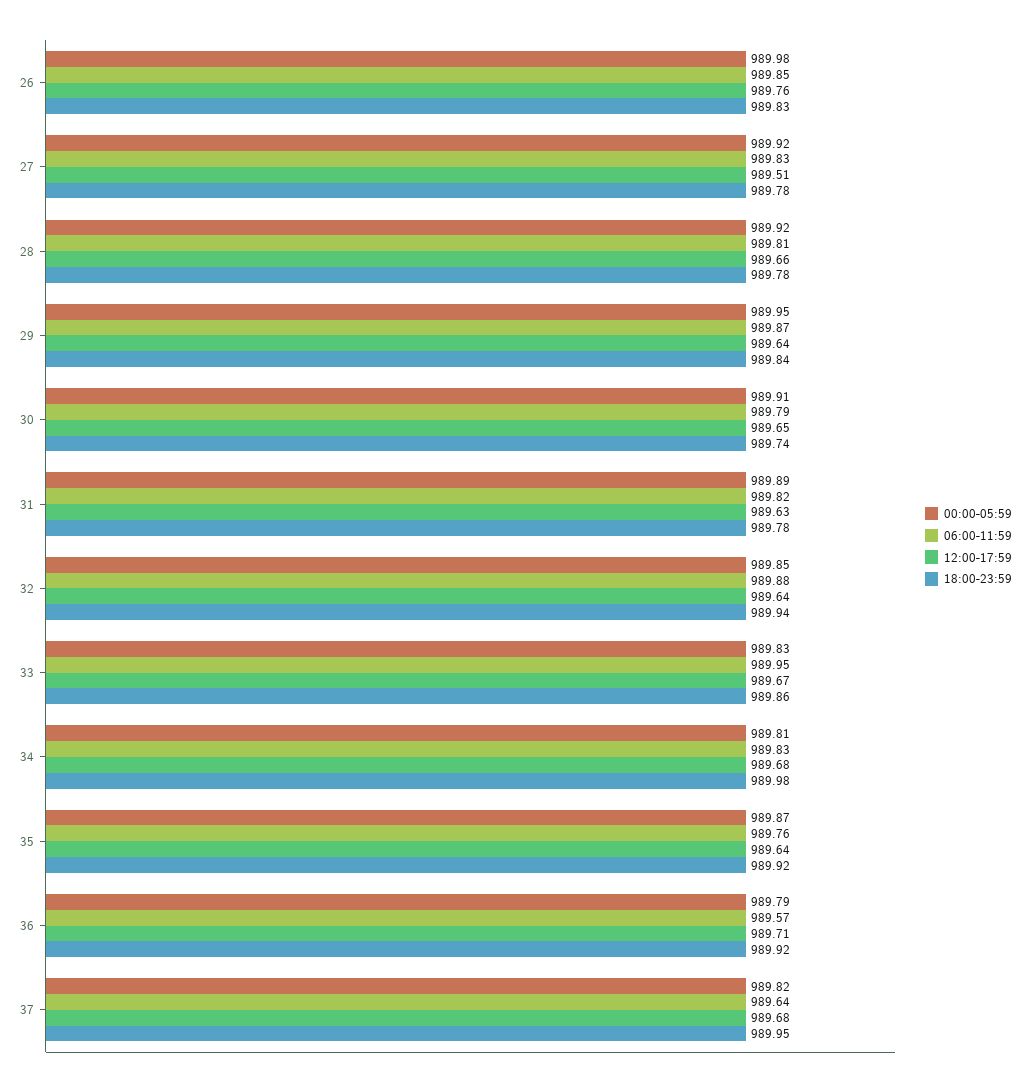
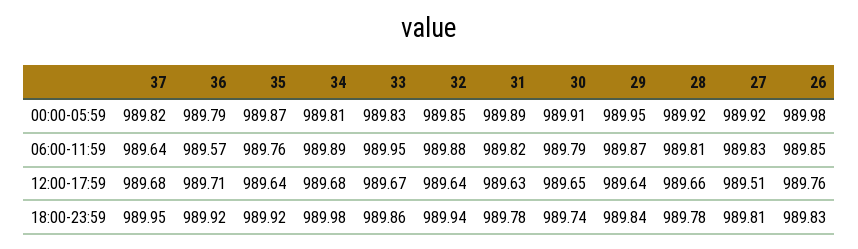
18:00-23:59, 27: 989.78 -> 989.81
06:00-11:59, 34: 989.83 -> 989.89

